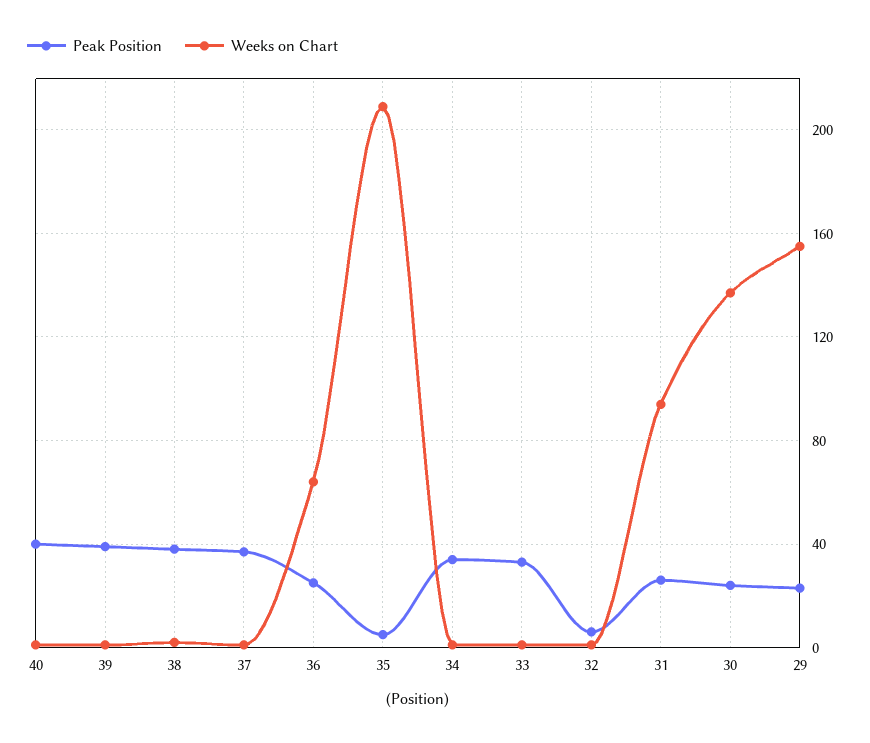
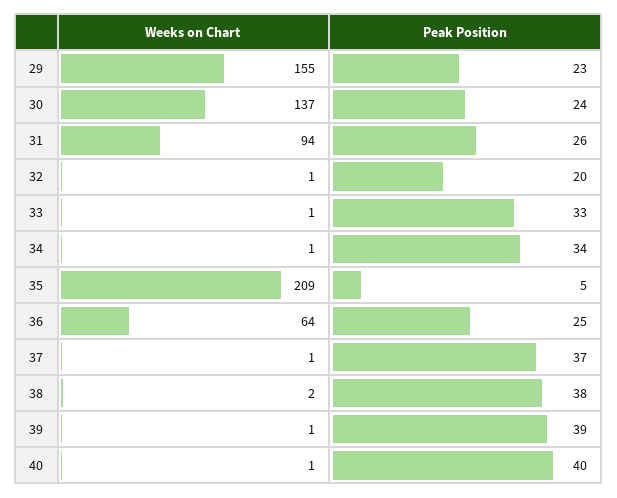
Peak Position, 32: 5 -> 20

